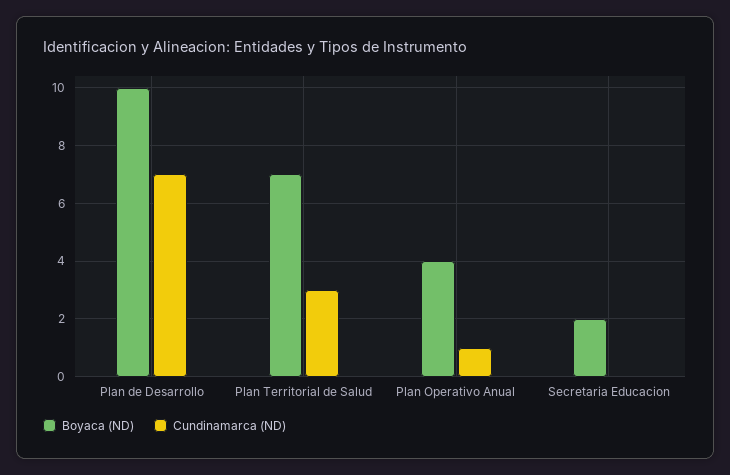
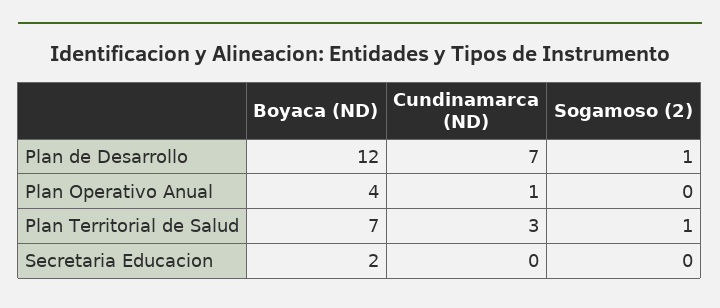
Boyaca (ND), Plan de Desarrollo: 10 -> 12
Sogamoso (2), Plan de Desarrollo: none -> 1
Sogamoso (2), Plan Operativo Anual: none -> 0
Sogamoso (2), Plan Territorial de Salud: none -> 1
Sogamoso (2), Secretaria Educacion: none -> 0

